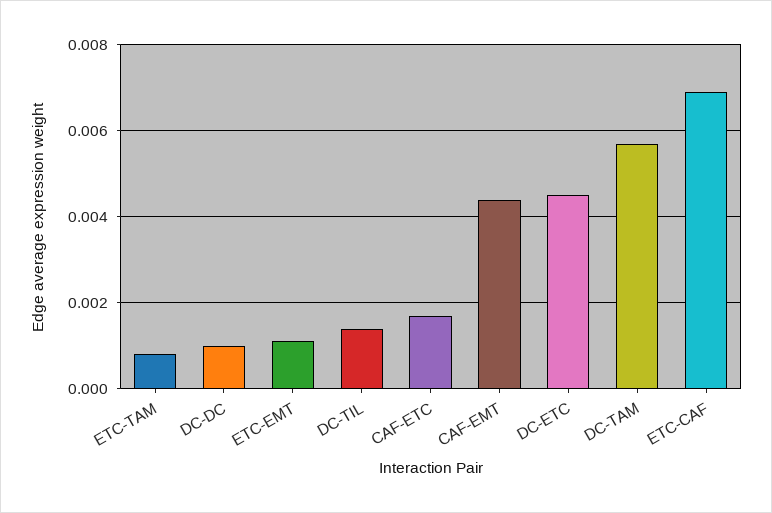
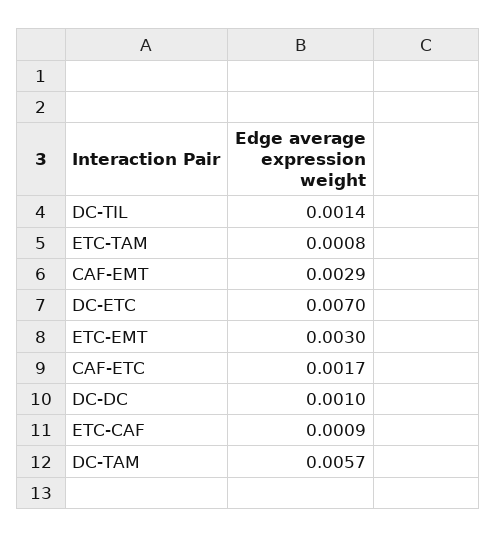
ETC-EMT: 0.001 -> 0.003
CAF-EMT: 0.0045 -> 0.0029
DC-ETC: 0.0045 -> 0.007
ETC-CAF: 0.007 -> 0.0009

